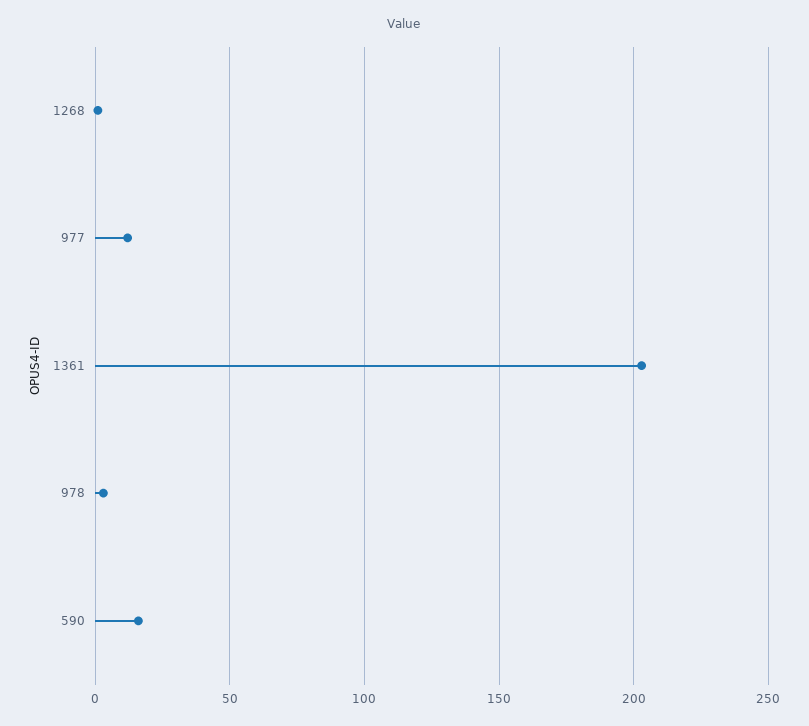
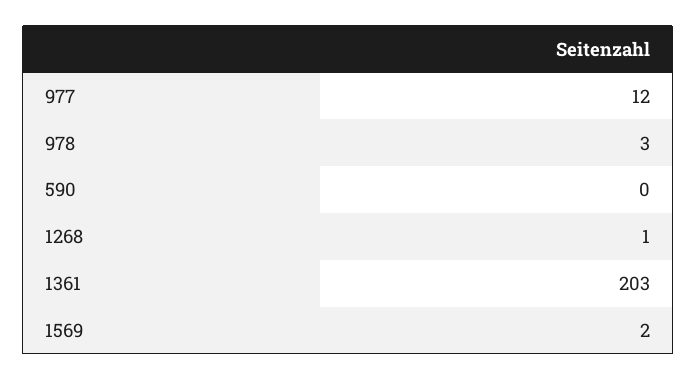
590: 15 -> 0
1569: none -> 2

